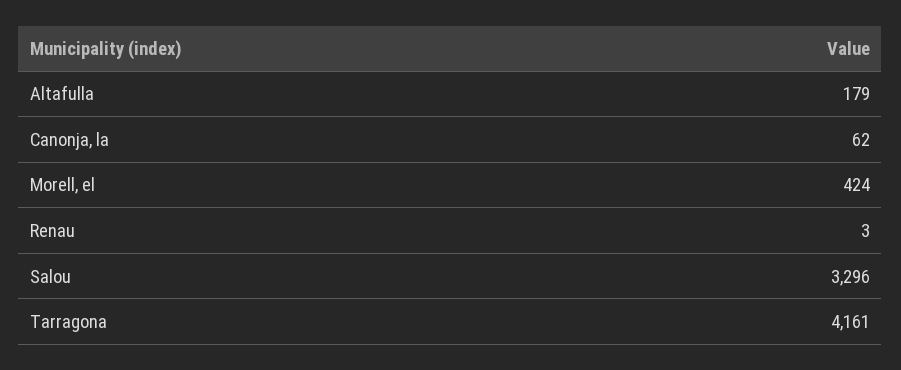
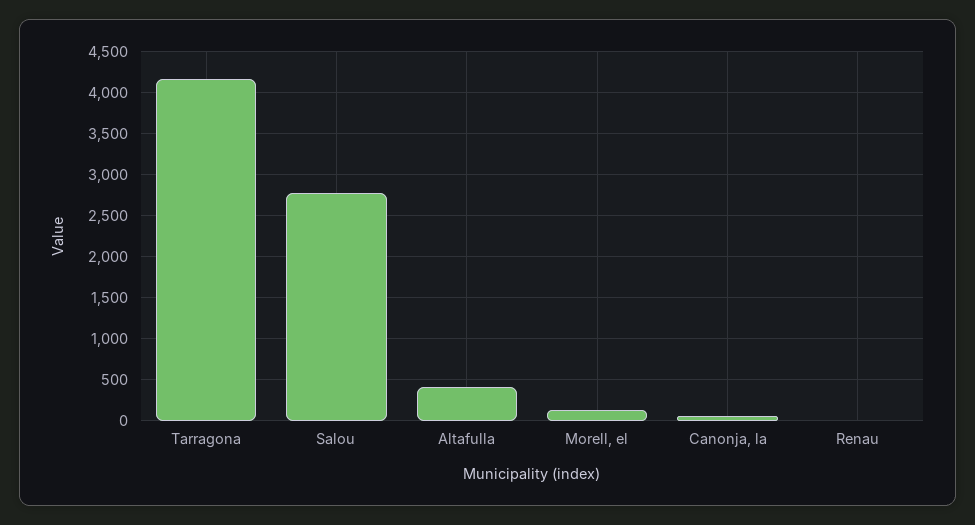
Altafulla: 179 -> 400
Morell, el: 424 -> 100
Salou: 3296 -> 2800

